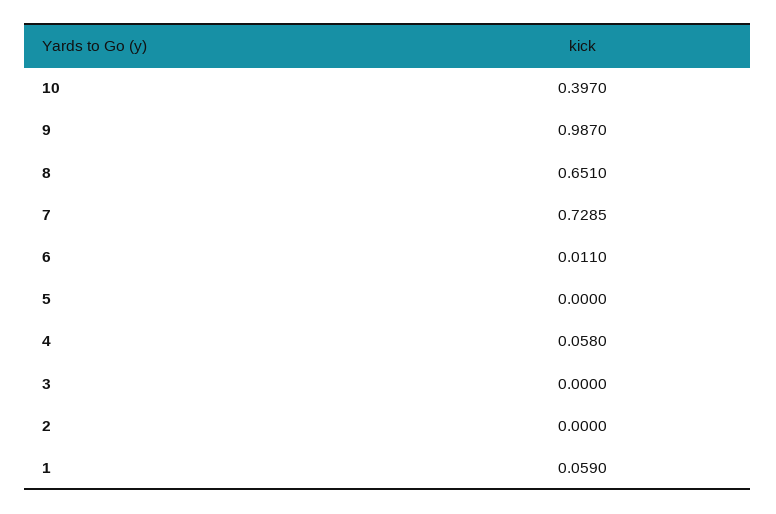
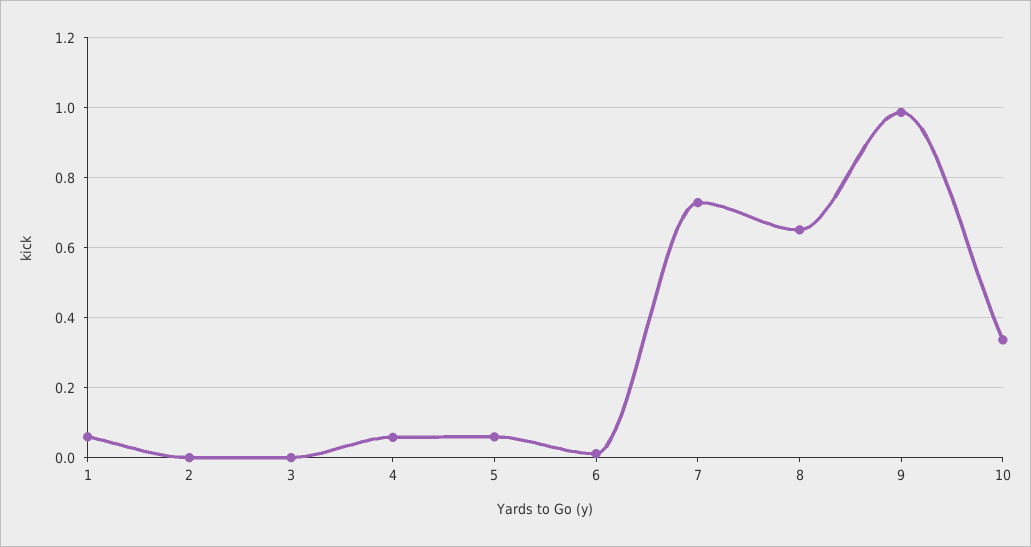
10: 0.397 -> 0.34
5: 0 -> 0.06

